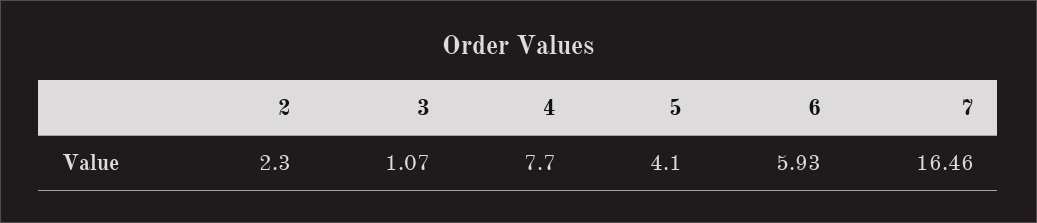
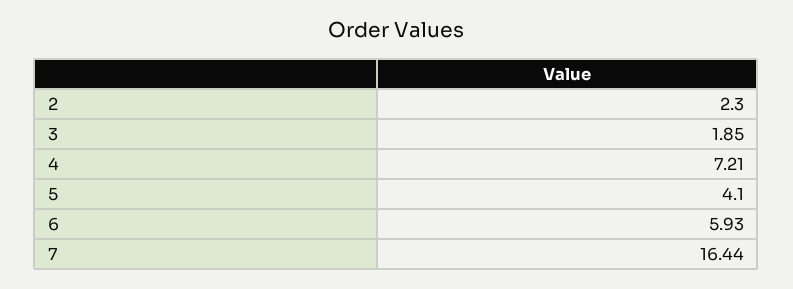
3: 1.07 -> 1.85
4: 7.7 -> 7.21
7: 16.46 -> 16.44

